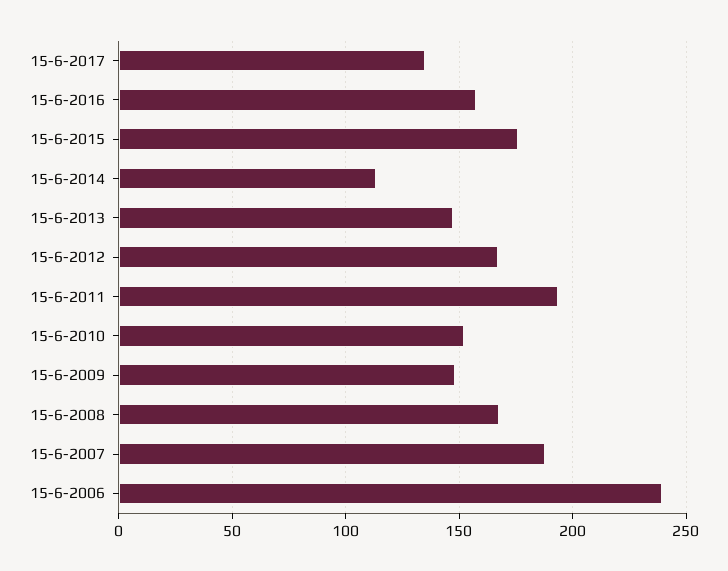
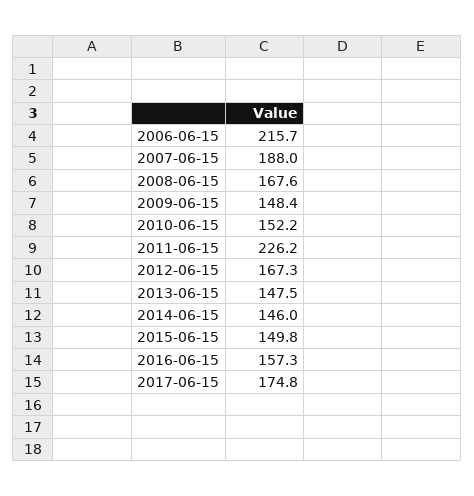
15-6-2017: 135 -> 174.8
15-6-2015: 175 -> 149.8
15-6-2014: 115 -> 146
15-6-2011: 195 -> 226.2
15-6-2006: 240 -> 215.7

